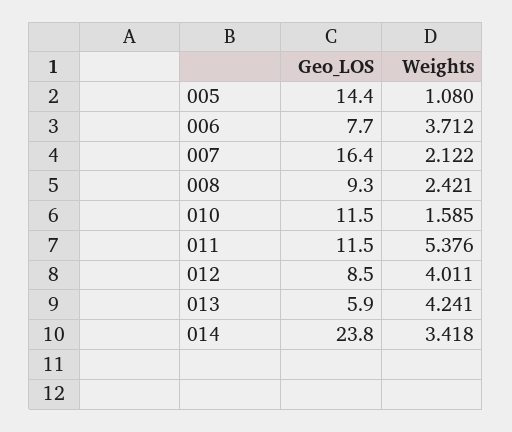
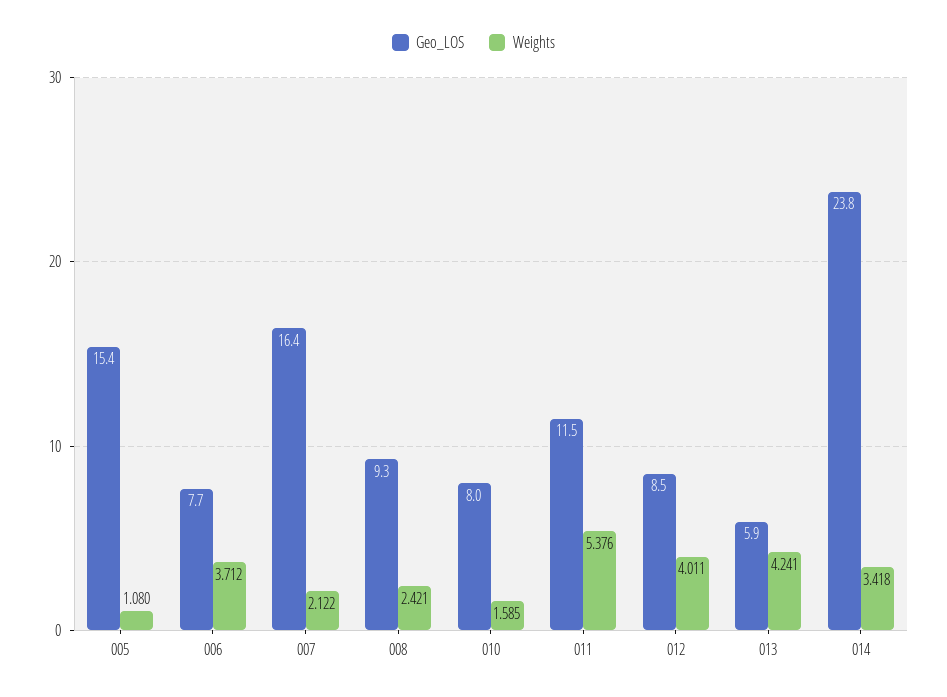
Geo_LOS, 005: 14.4 -> 15.4
Geo_LOS, 010: 11.5 -> 8

